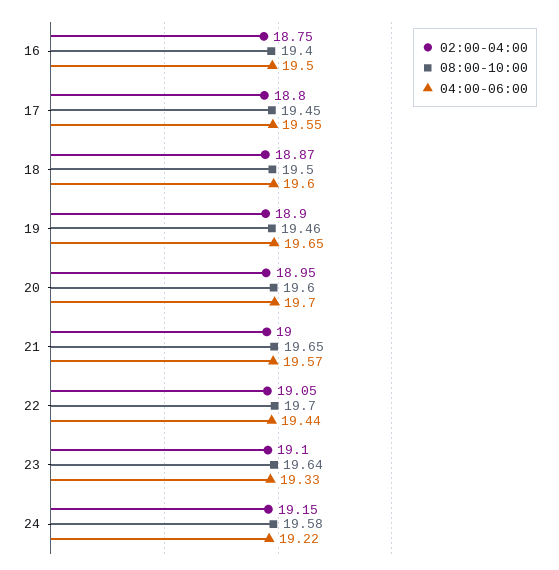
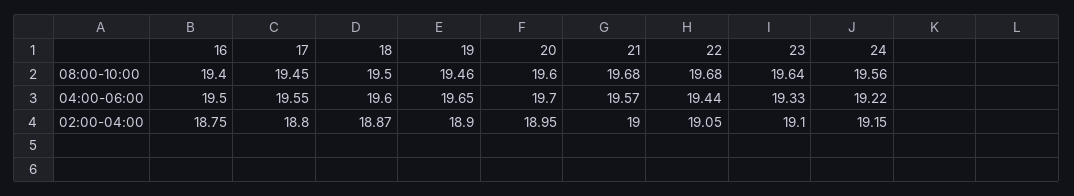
08:00-10:00, 21: 19.65 -> 19.68
08:00-10:00, 22: 19.7 -> 19.68
08:00-10:00, 24: 19.58 -> 19.56

